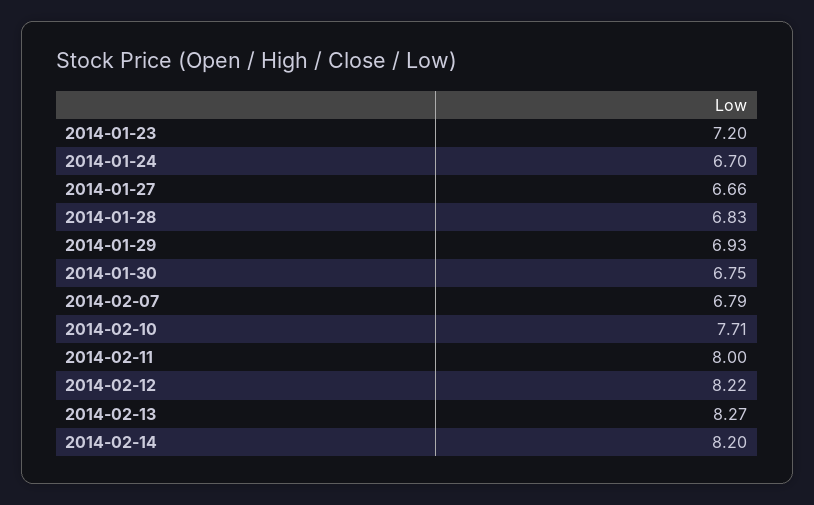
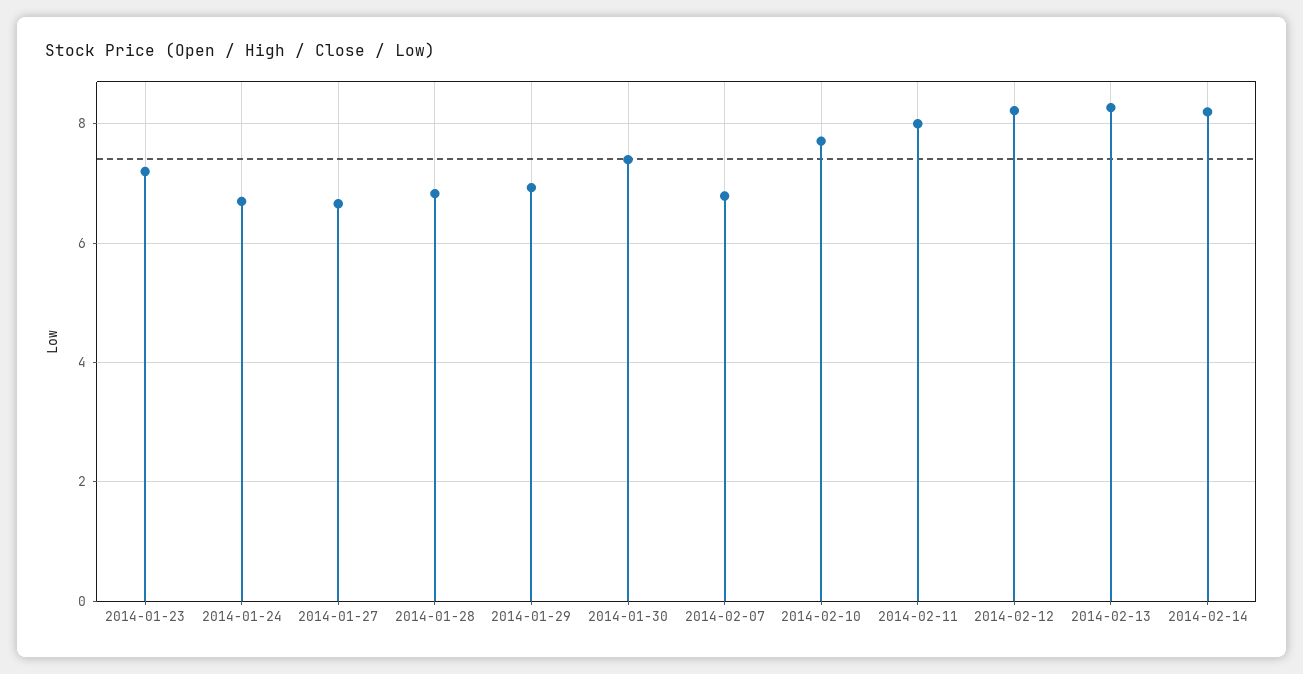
2014-01-30: 6.75 -> 7.4

